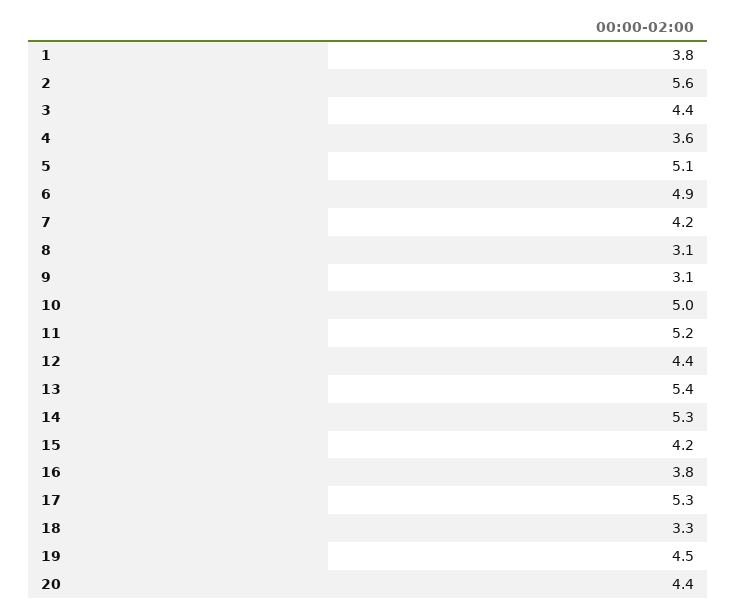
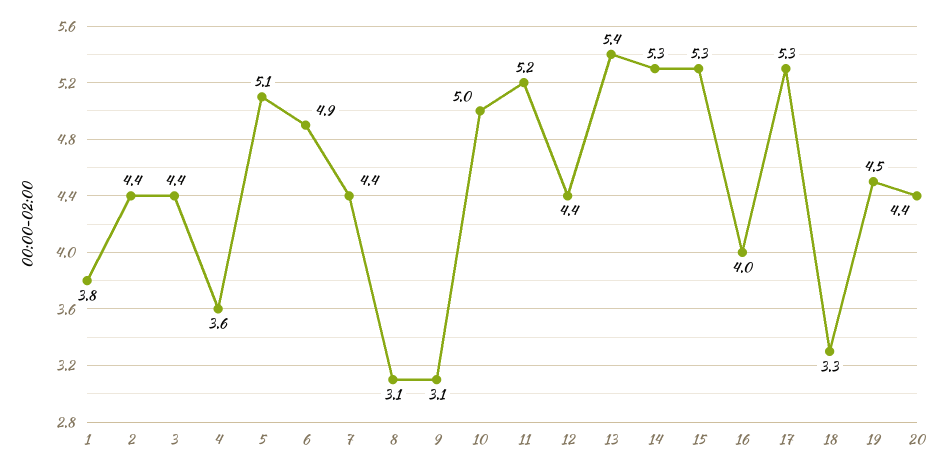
2: 5.6 -> 4.4
7: 4.2 -> 4.4
15: 4.2 -> 5.3
16: 3.8 -> 4

